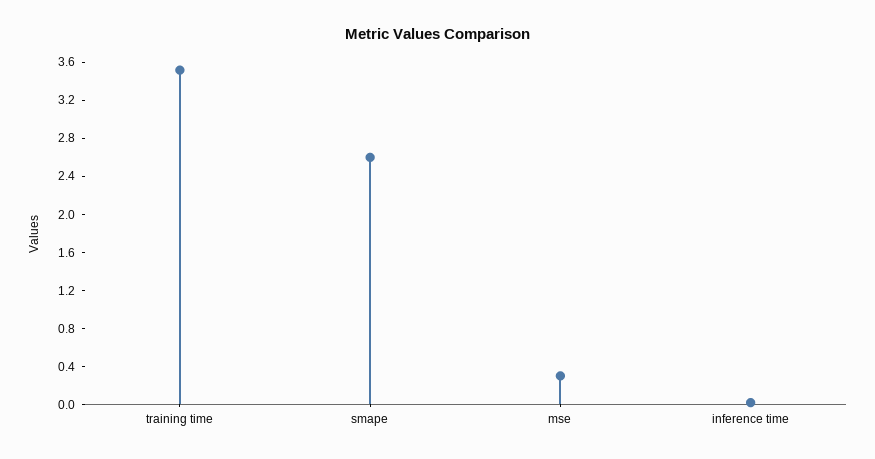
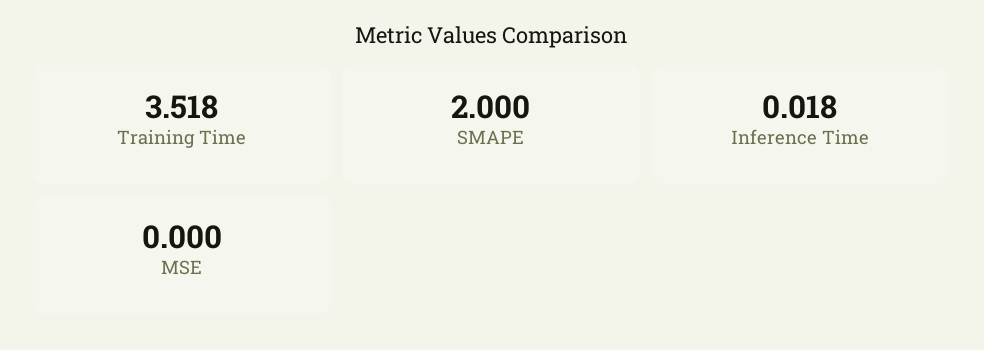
smape: 2.6 -> 2
mse: 0.3 -> 0

